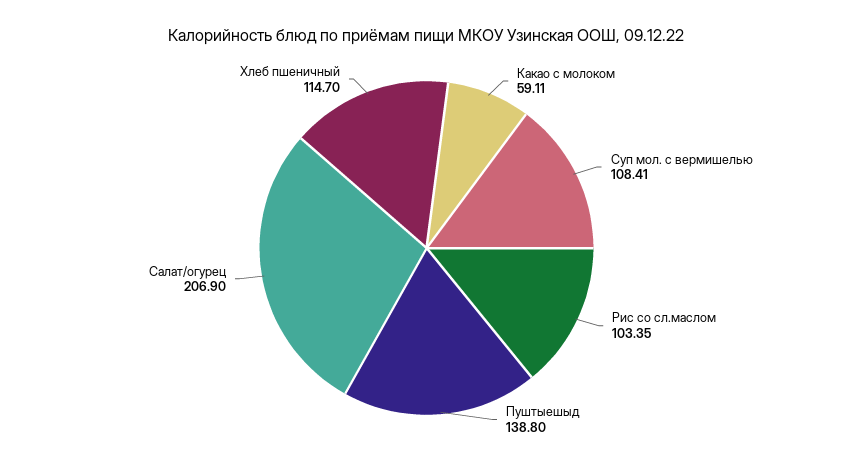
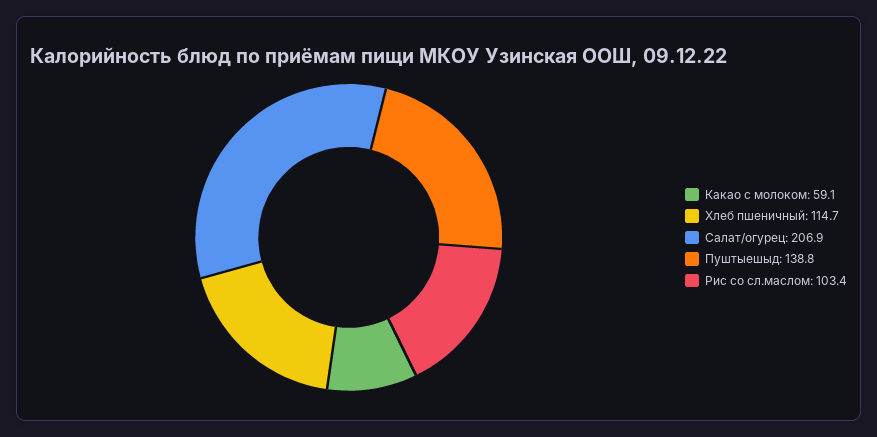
Суп мол. с вермишелью: 108.41 -> none

